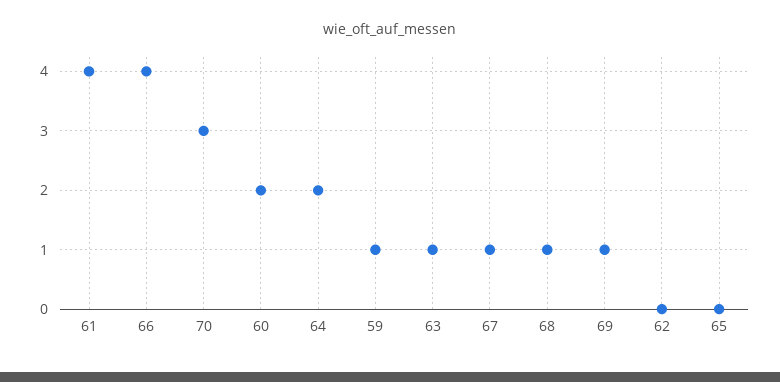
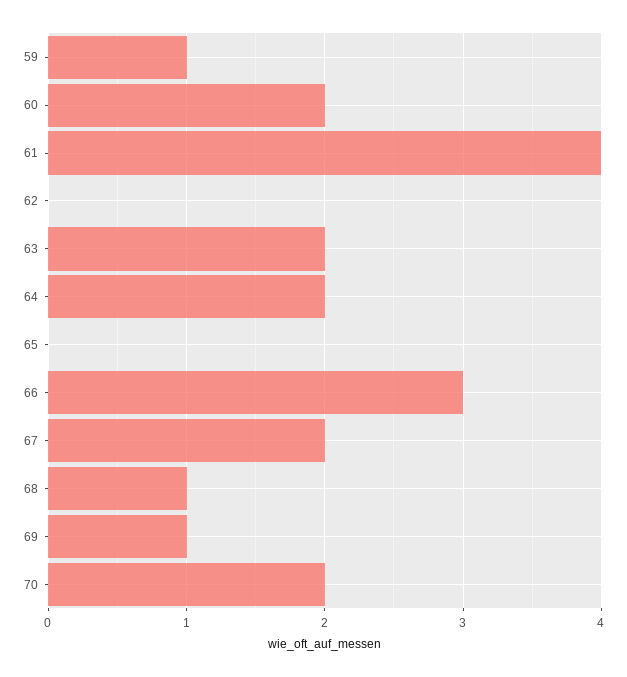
66: 4 -> 3
70: 3 -> 2
63: 1 -> 2
67: 1 -> 2

